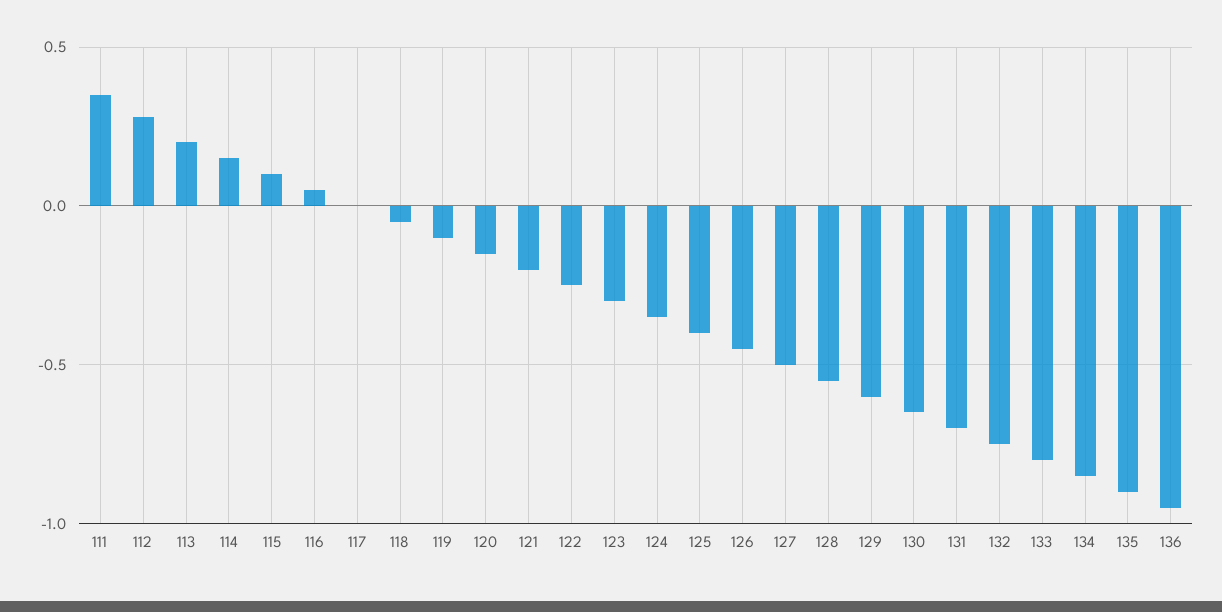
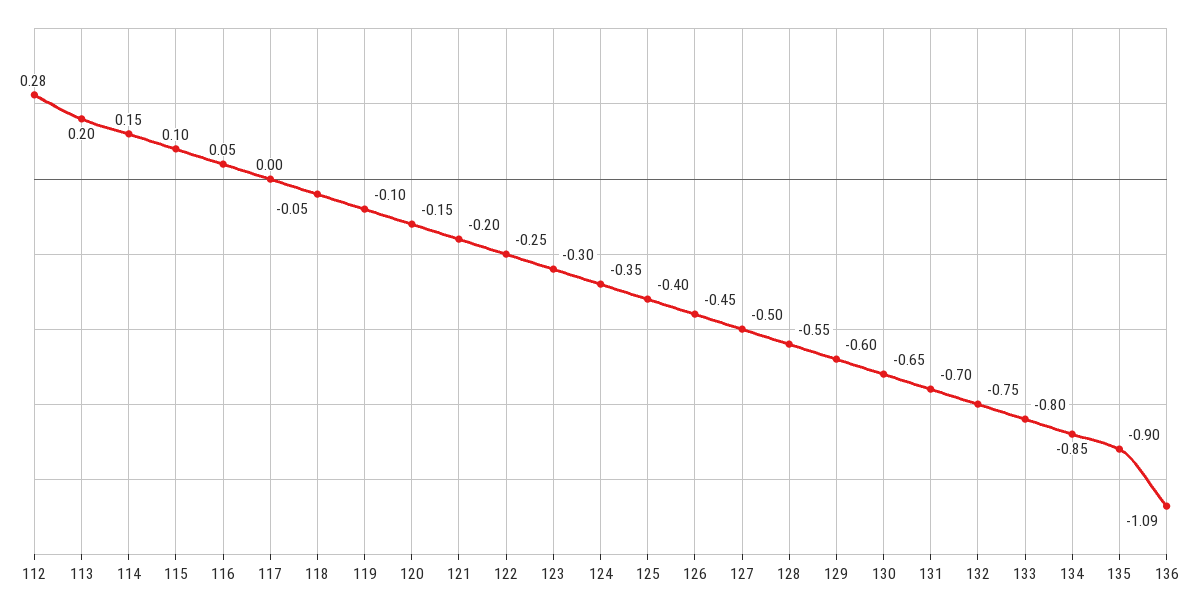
111: 0.35 -> none
136: -0.95 -> -1.09

